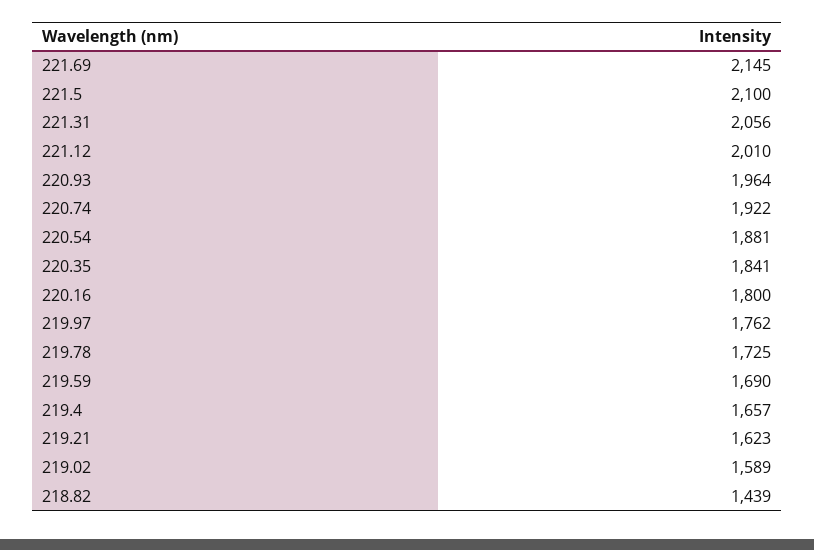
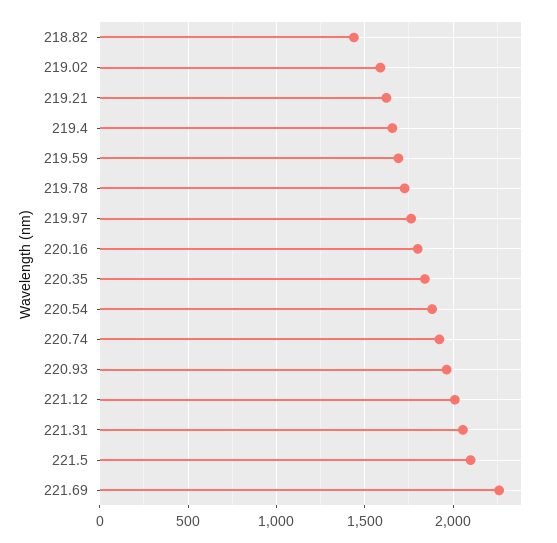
221.69: 2145 -> 2250

